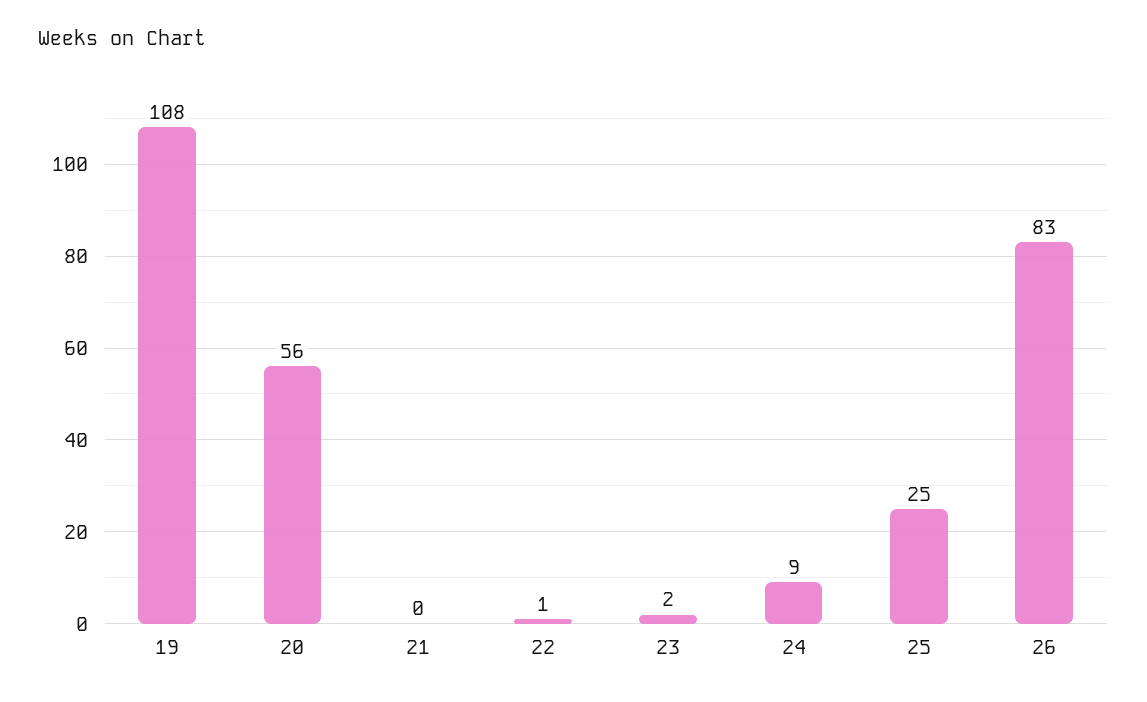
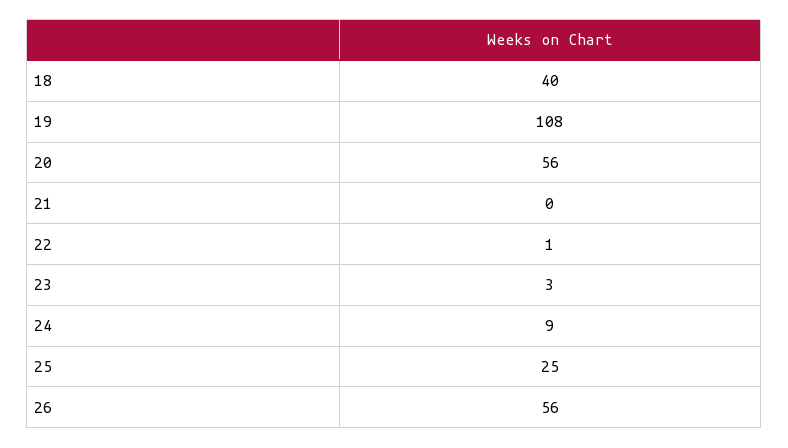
23: 2 -> 3
26: 83 -> 56
18: none -> 40

